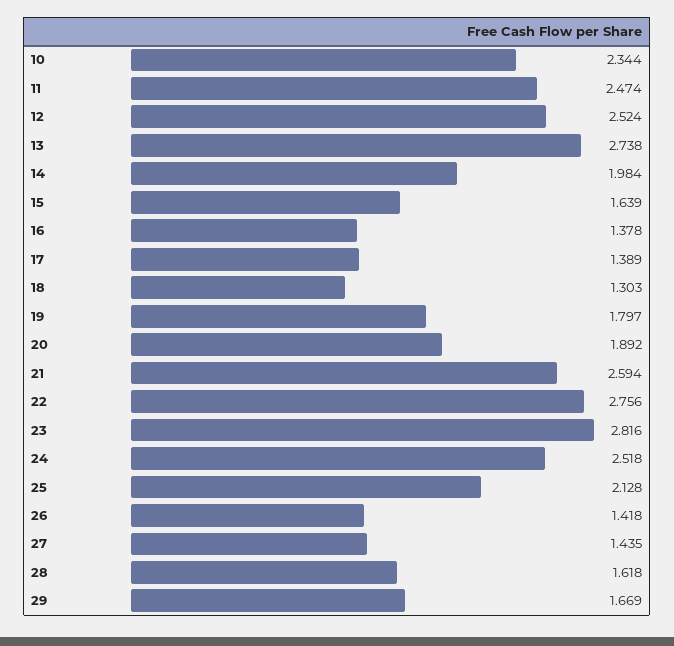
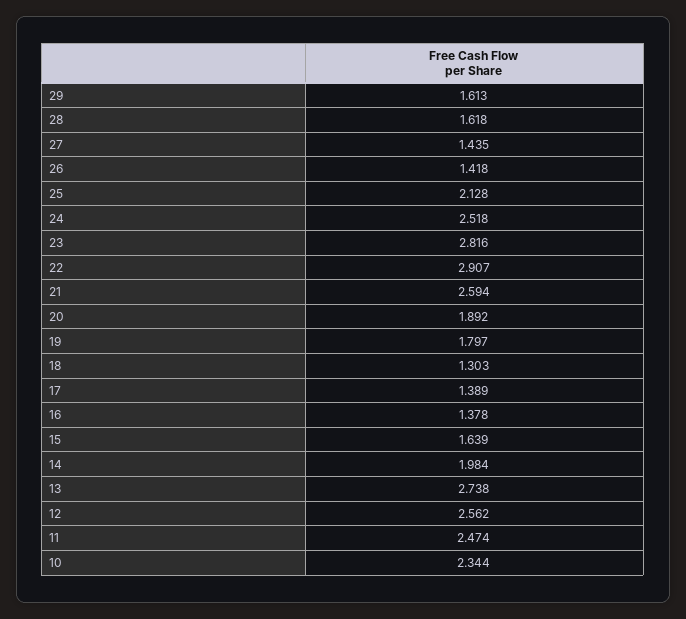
12: 2.524 -> 2.562
22: 2.756 -> 2.907
29: 1.669 -> 1.613

